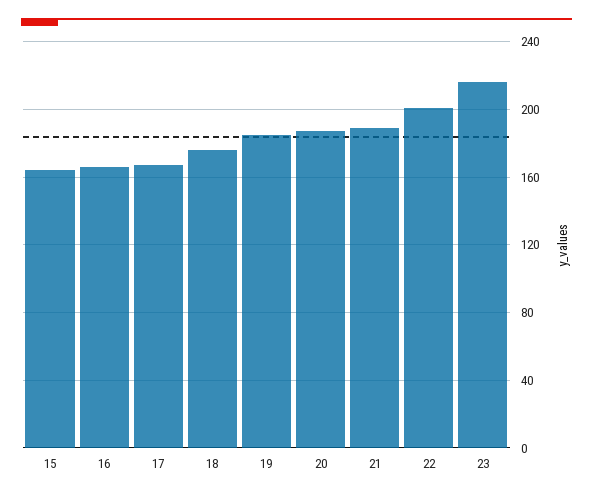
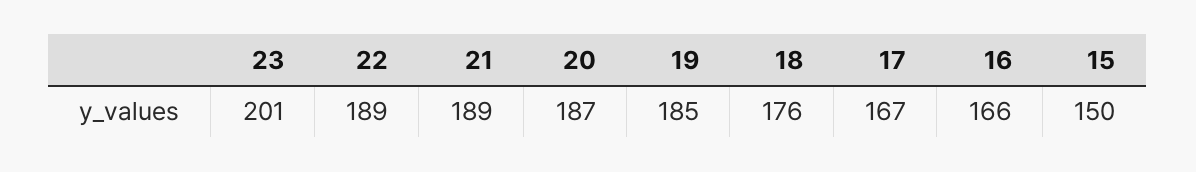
15: 165 -> 150
22: 200 -> 189
23: 215 -> 201

